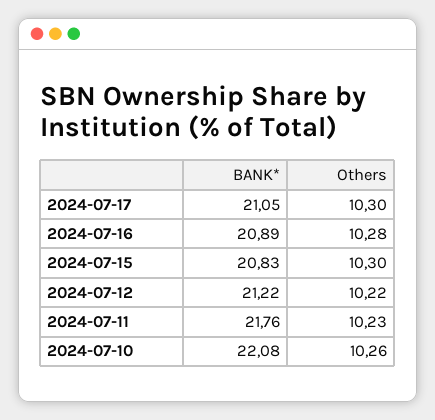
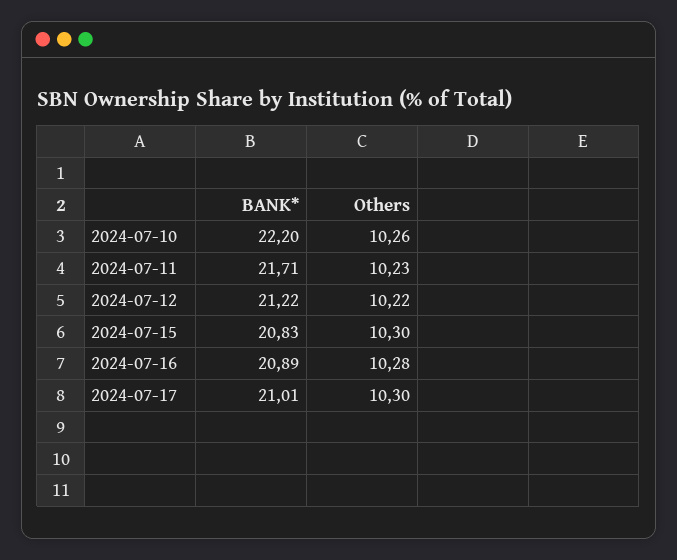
BANK*, 2024-07-17: 21.05 -> 21.01
BANK*, 2024-07-11: 21.76 -> 21.71
BANK*, 2024-07-10: 22.08 -> 22.2

